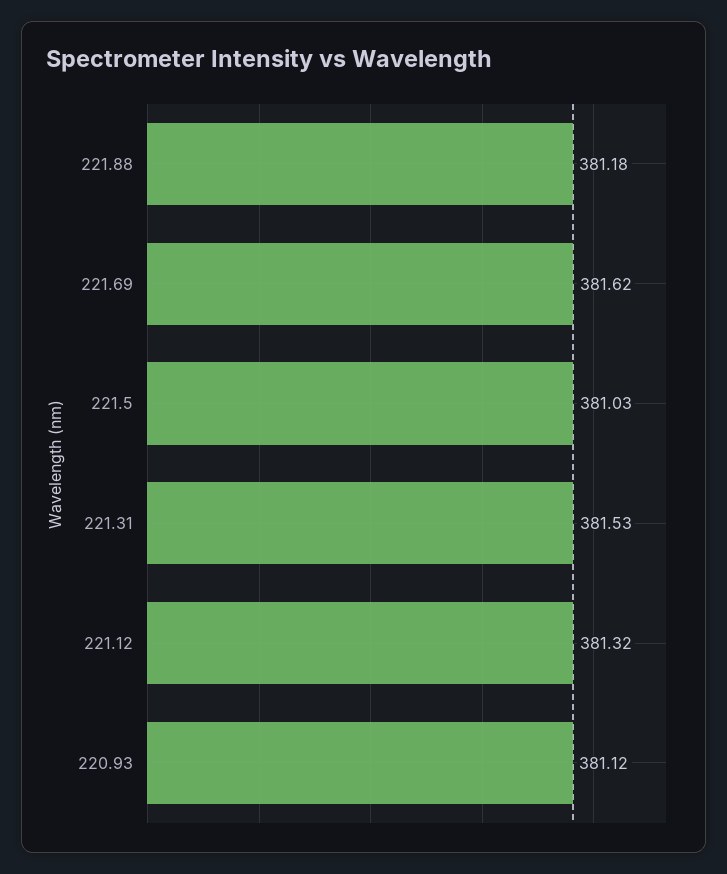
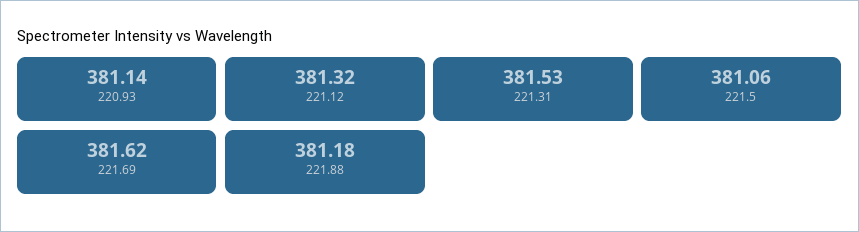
221.5: 381.03 -> 381.06
220.93: 381.12 -> 381.14

